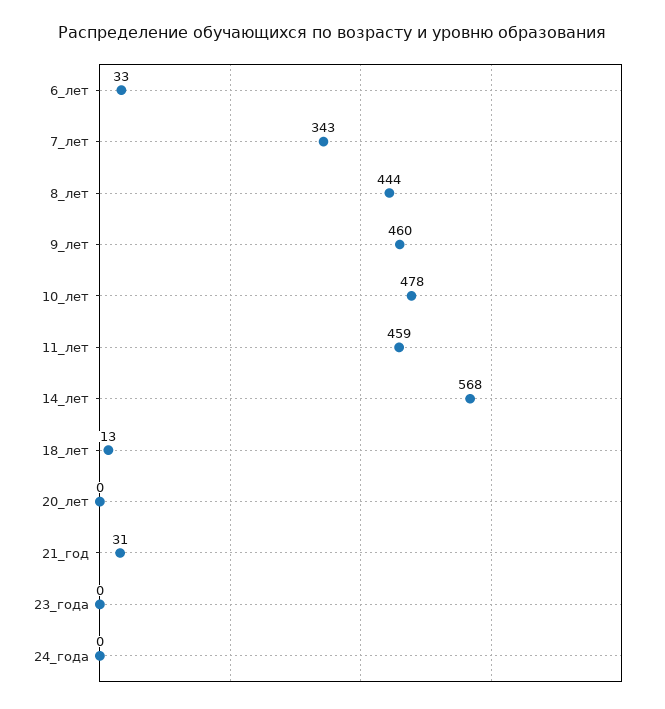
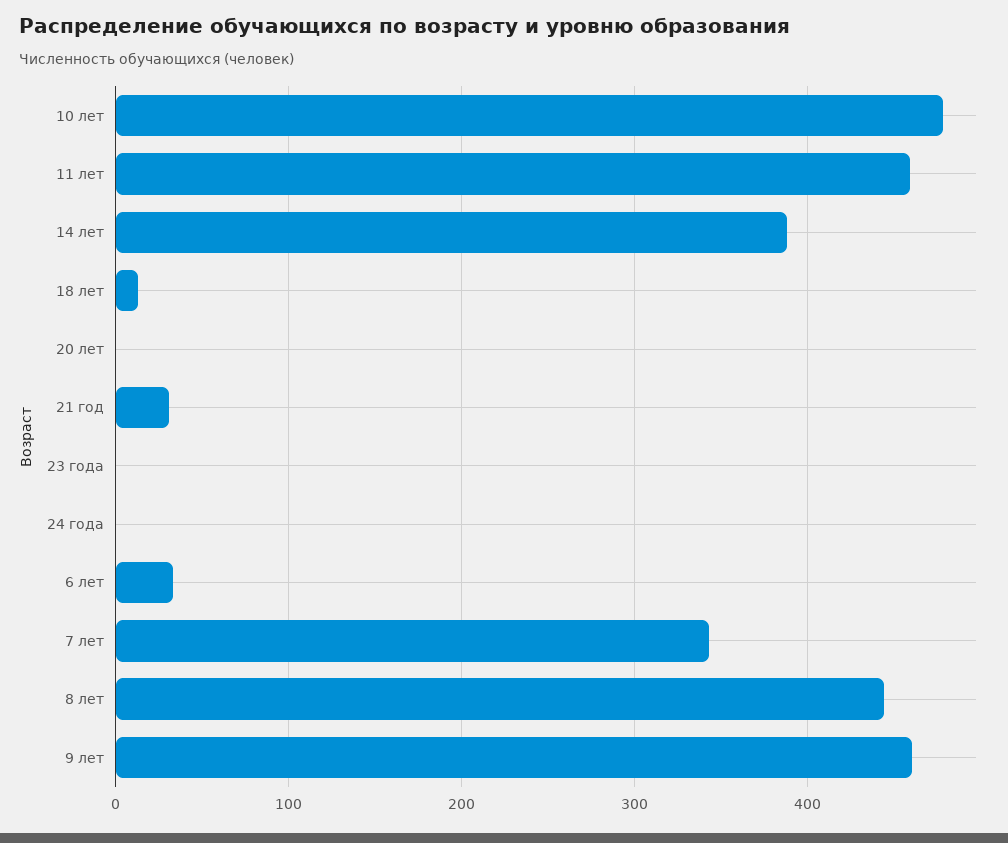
14_лет: 568 -> 390

